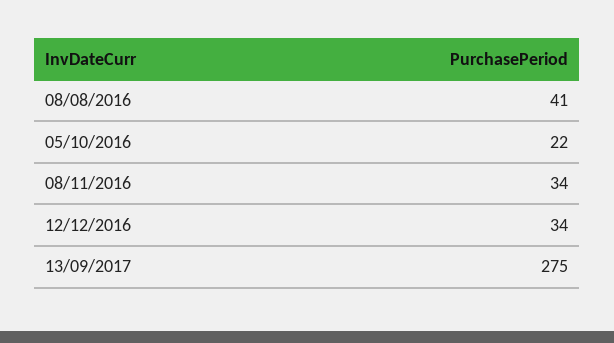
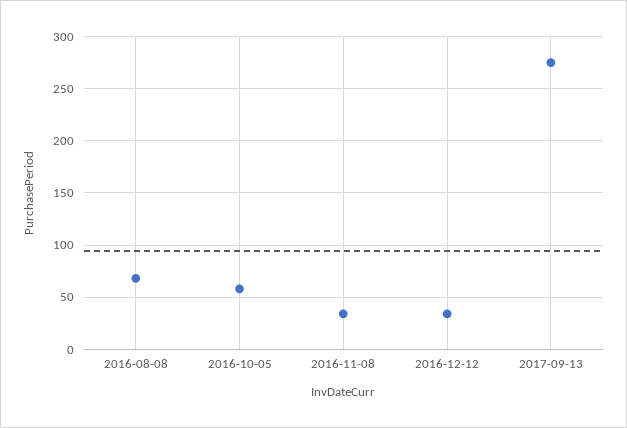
08/08/2016: 41 -> 70
05/10/2016: 22 -> 60

